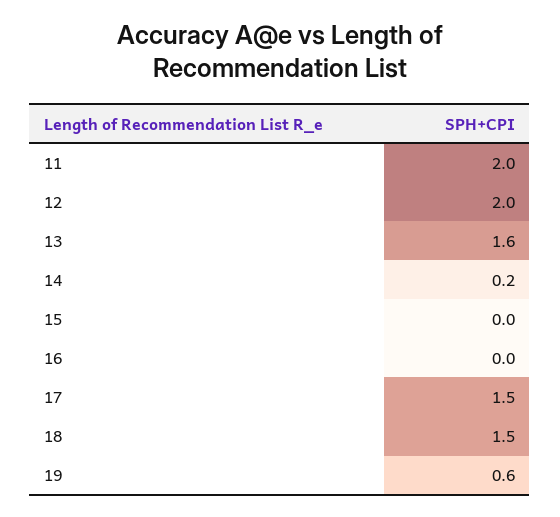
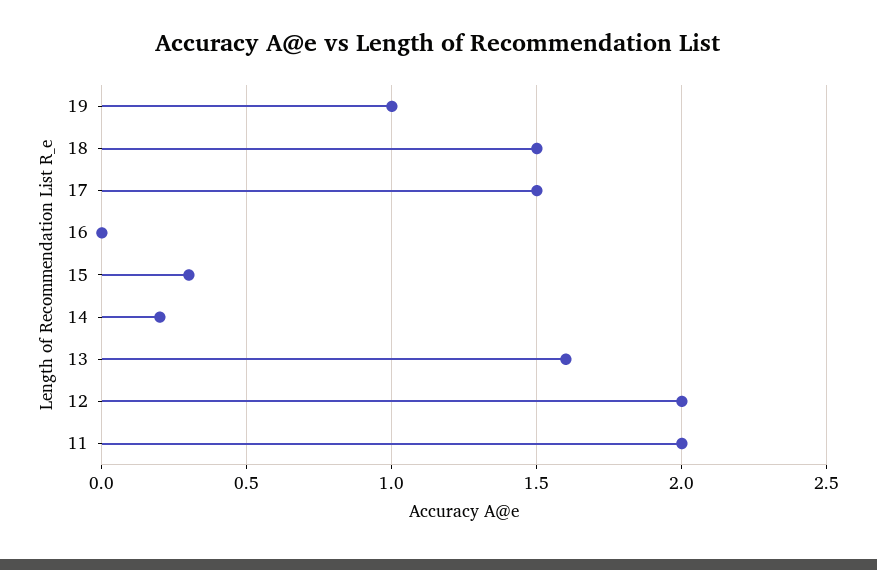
15: 0 -> 0.3
19: 0.6 -> 1

